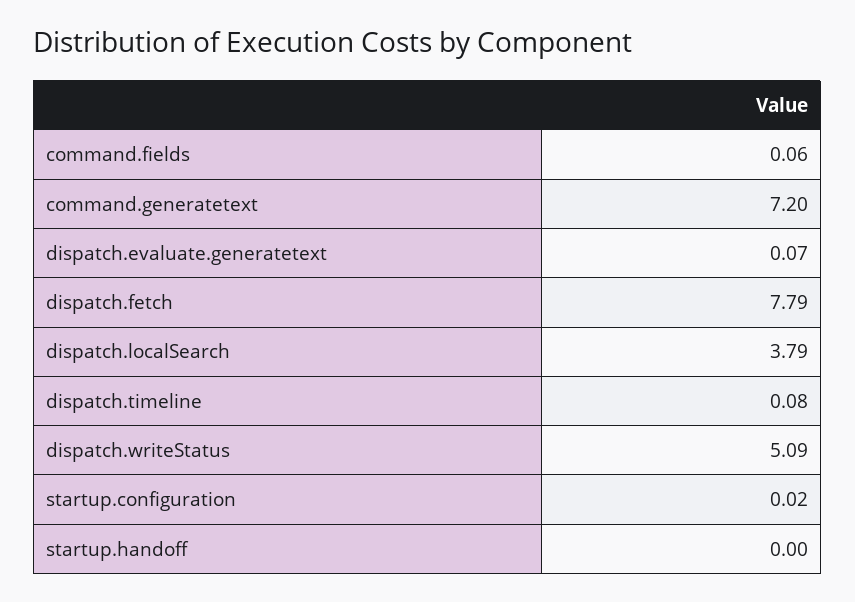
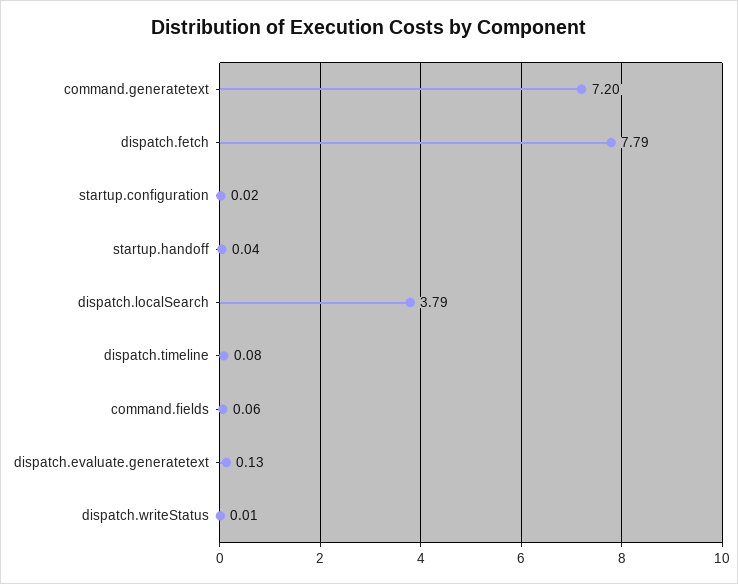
dispatch.evaluate.generatetext: 0.07 -> 0.13
dispatch.writeStatus: 5.09 -> 0.01
startup.handoff: 0 -> 0.04

